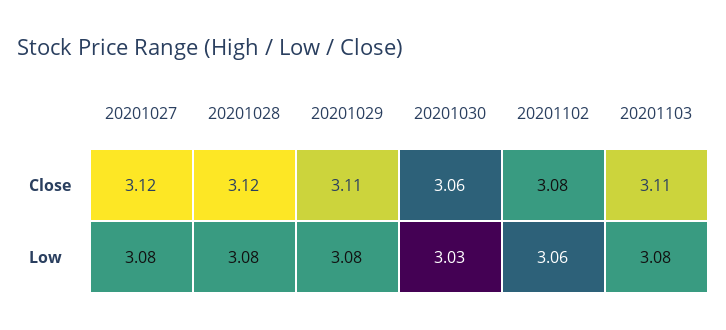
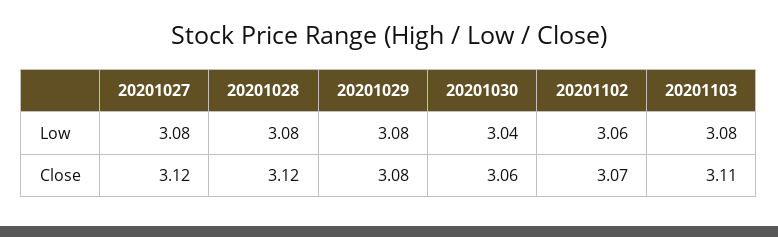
20201029, Close: 3.11 -> 3.08
20201102, Close: 3.08 -> 3.07
20201030, Low: 3.03 -> 3.04

